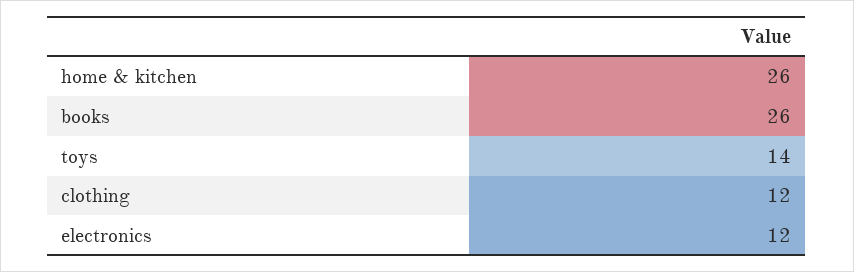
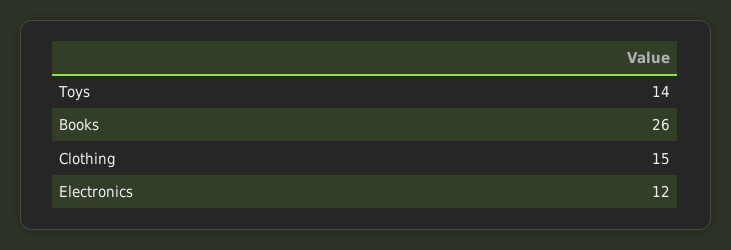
home & kitchen: 26 -> none
clothing: 12 -> 15

